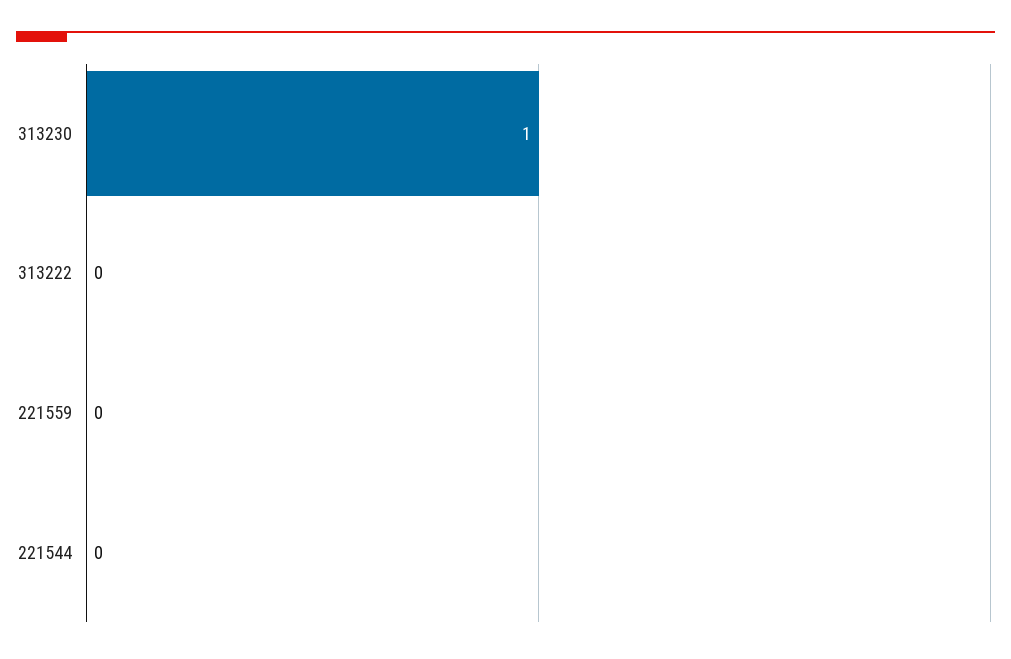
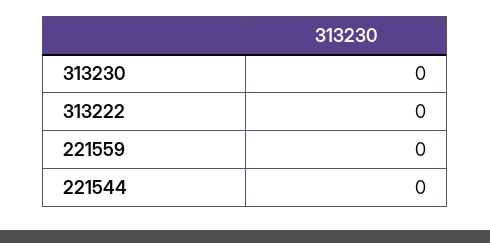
313230: 1 -> 0

